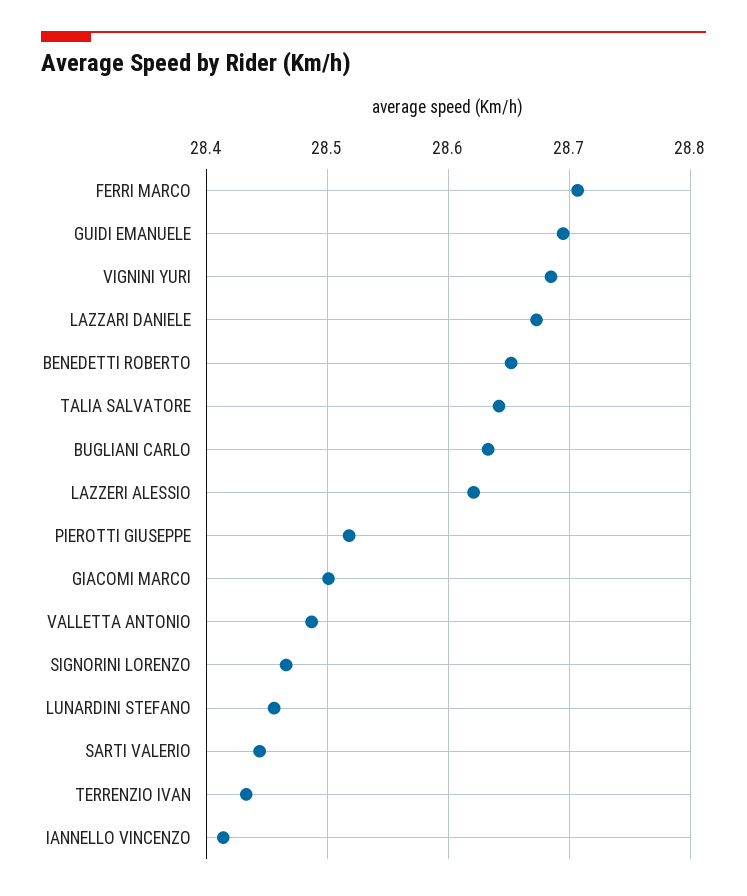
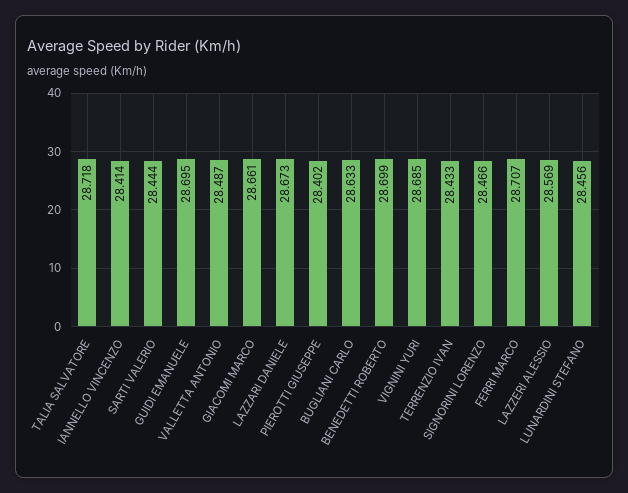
BENEDETTI ROBERTO: 28.65 -> 28.699
TALIA SALVATORE: 28.64 -> 28.718
LAZZERI ALESSIO: 28.62 -> 28.569
PIEROTTI GIUSEPPE: 28.52 -> 28.402
GIACOMI MARCO: 28.5 -> 28.661

